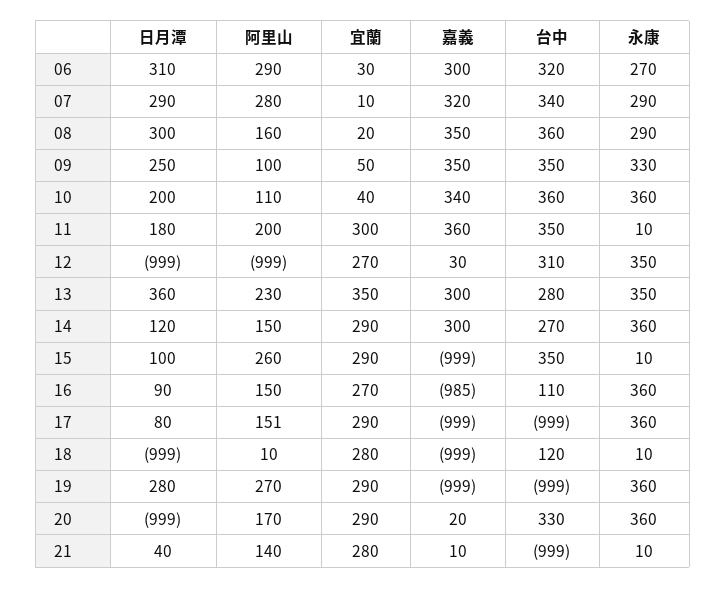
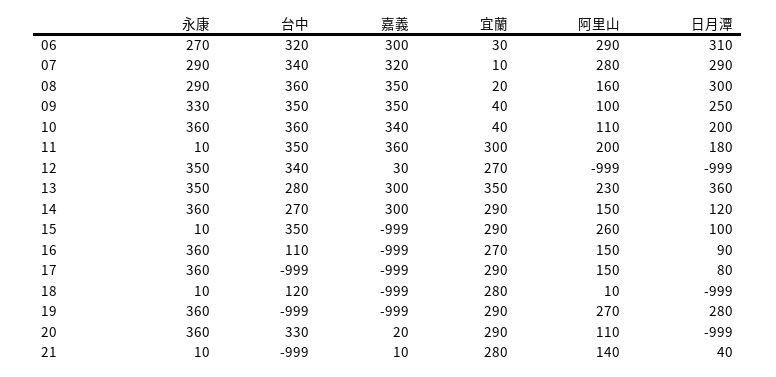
宜蘭, 09: 50 -> 40
台中, 12: 310 -> 340
嘉義, 16: -985 -> -999
阿里山, 17: 151 -> 150
阿里山, 20: 170 -> 110

